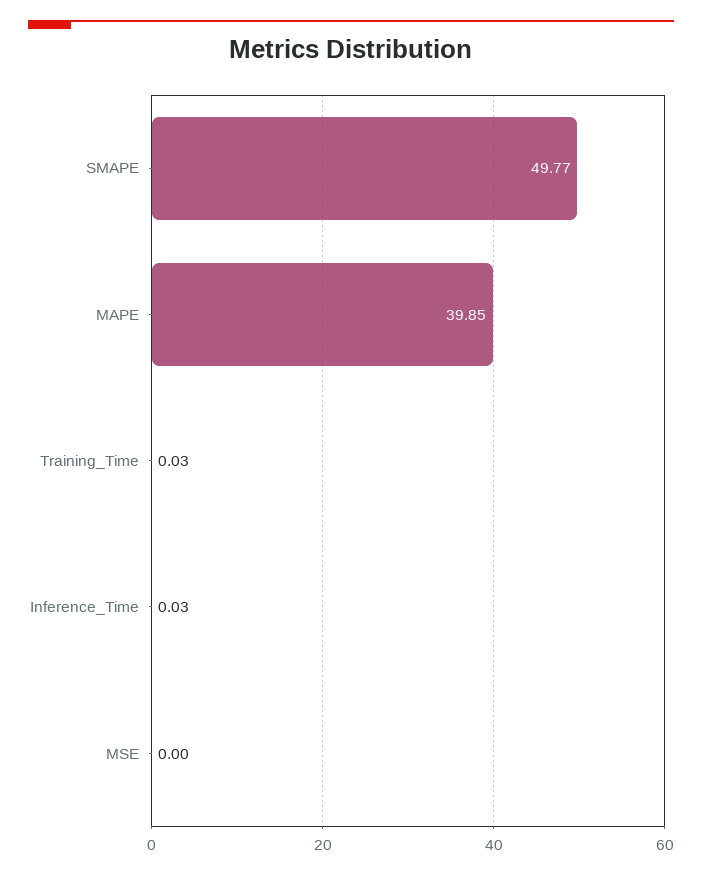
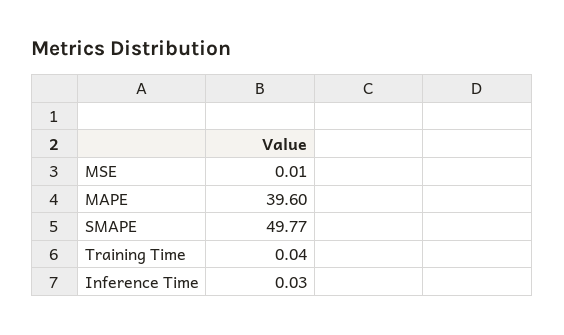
MAPE: 39.85 -> 39.6
Training_Time: 0.03 -> 0.04
MSE: 0 -> 0.01

